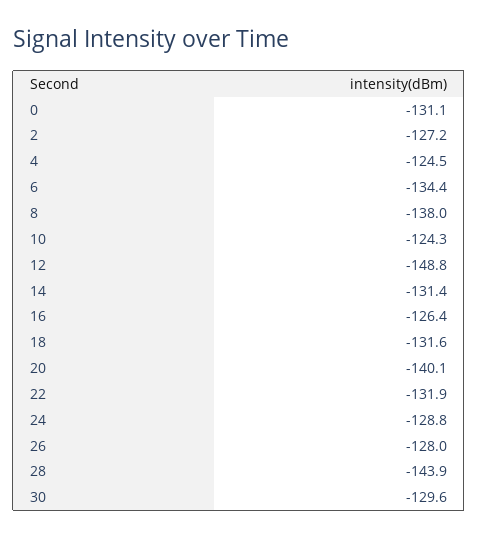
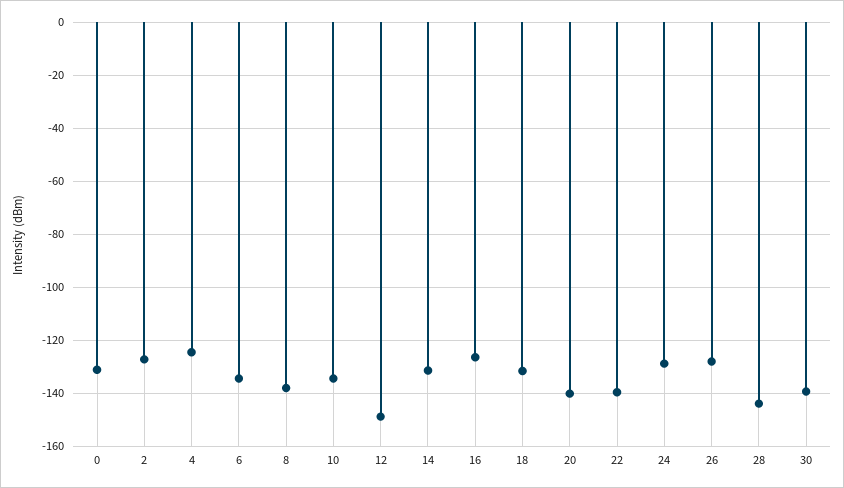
10: -124.3 -> -135
22: -131.9 -> -140
30: -129.6 -> -140

